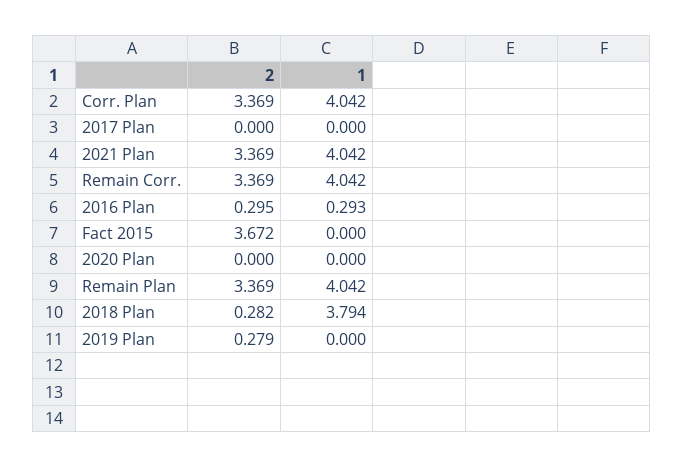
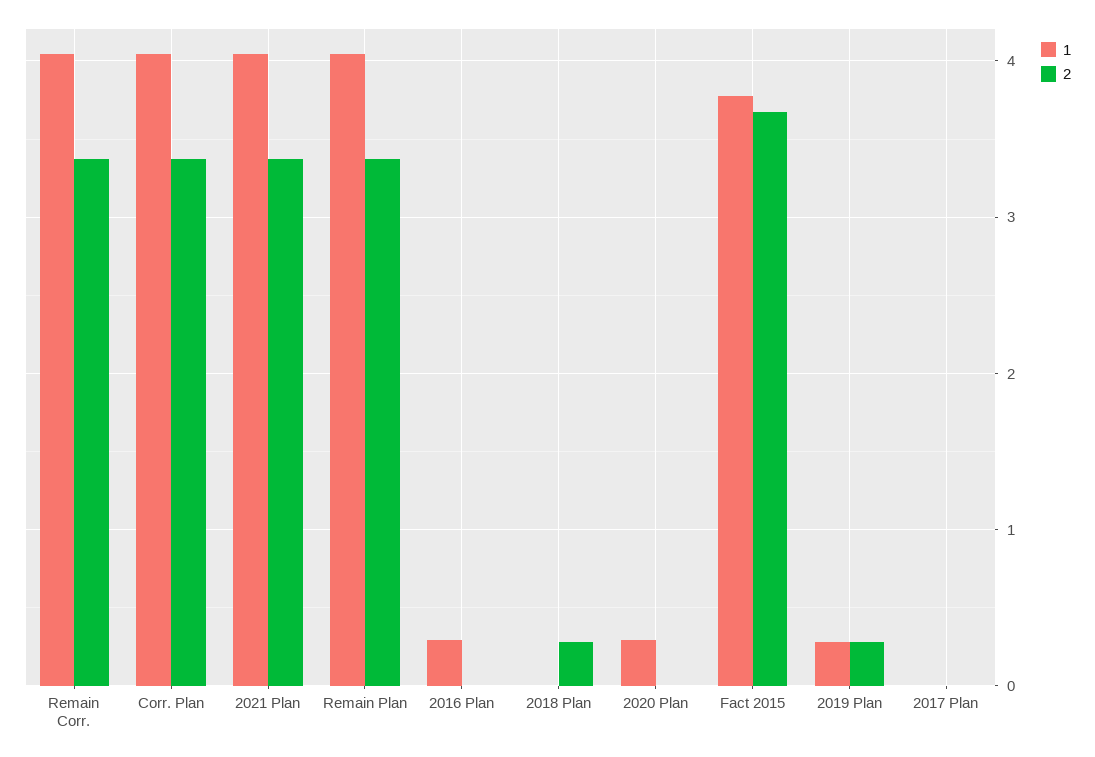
2, 2016 Plan: 0.295 -> 0
1, Fact 2015: 0 -> 3.8
1, 2020 Plan: 0 -> 0.3
1, 2018 Plan: 3.794 -> 0
1, 2019 Plan: 0 -> 0.3

